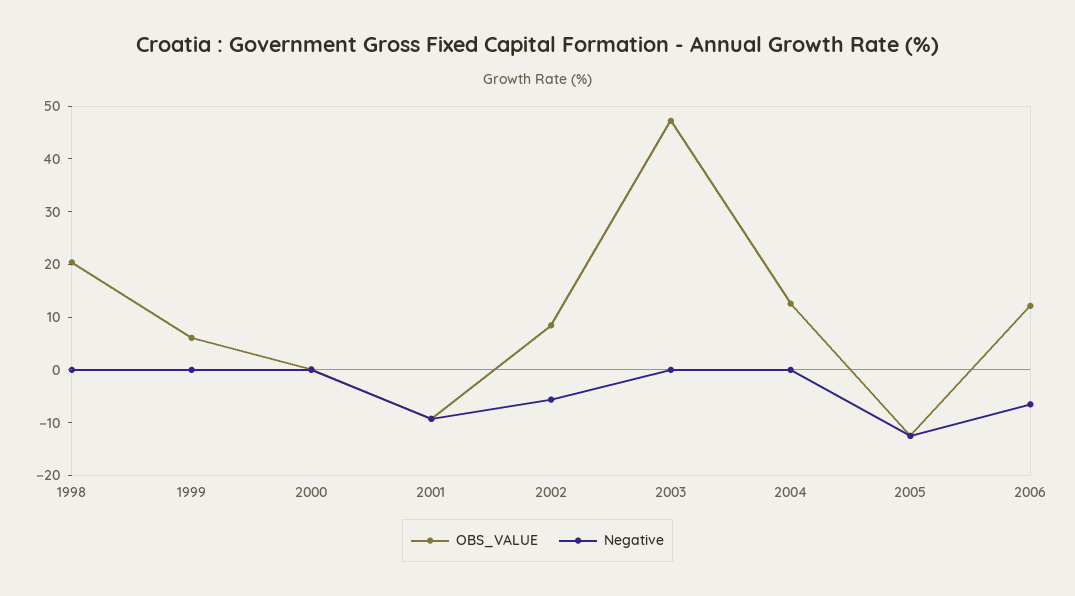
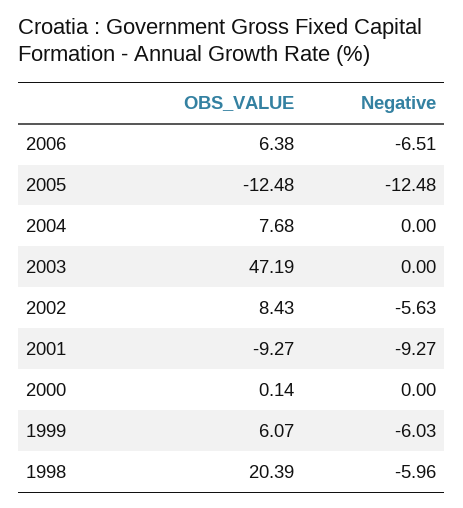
Negative, 1998: 0 -> -5.96
Negative, 1999: 0 -> -6.03
OBS_VALUE, 2004: 12 -> 7.68
OBS_VALUE, 2006: 12 -> 6.38

